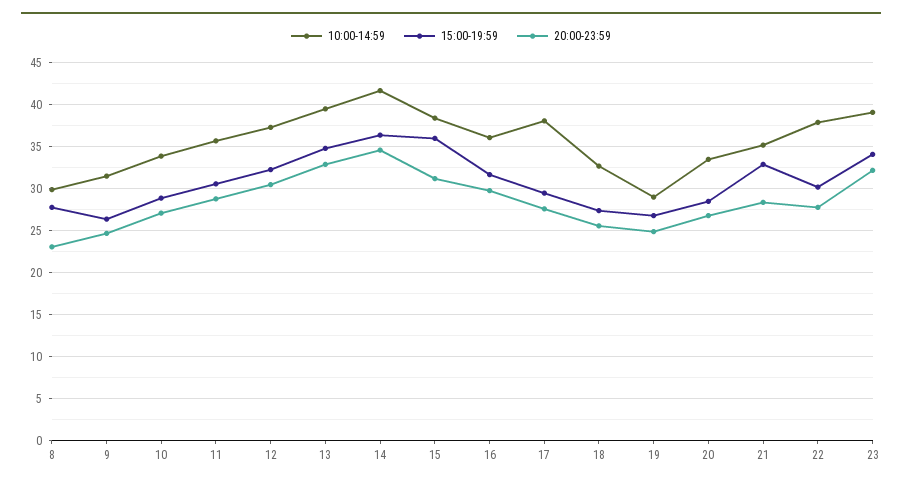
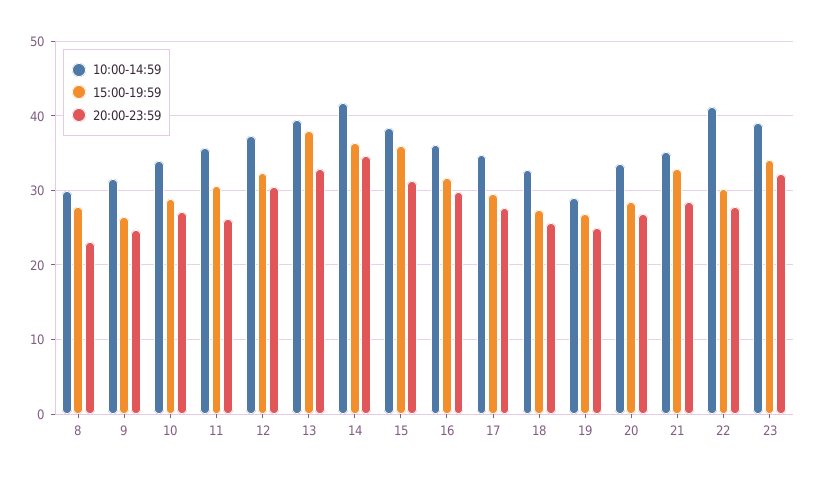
20:00-23:59, 11: 29 -> 26
15:00-19:59, 13: 35 -> 38
10:00-14:59, 17: 38 -> 35
10:00-14:59, 22: 38 -> 41

